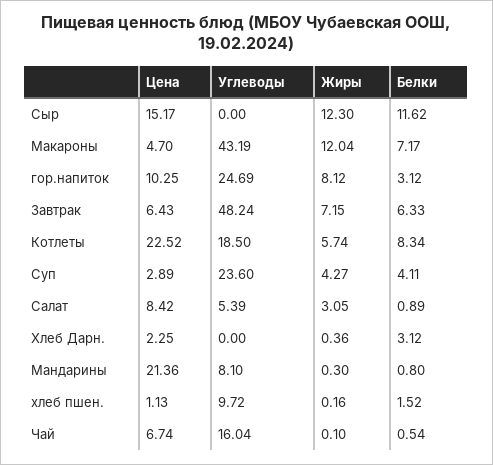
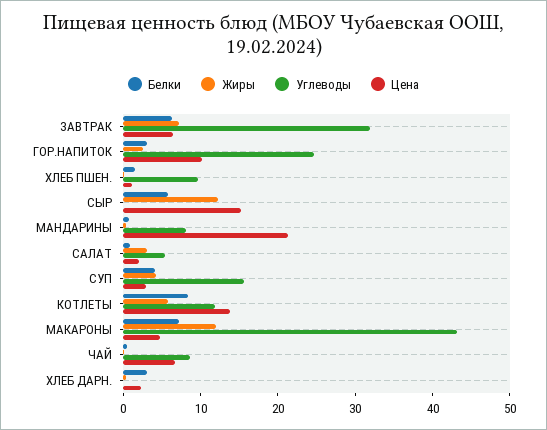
Белки, Сыр: 11.62 -> 6
Жиры, гор.напиток: 8.12 -> 2
Углеводы, Завтрак: 48.24 -> 32
Цена, Котлеты: 22.52 -> 14
Углеводы, Котлеты: 18.5 -> 12
Углеводы, Суп: 23.6 -> 16
Цена, Салат: 8.42 -> 2
Углеводы, Чай: 16.04 -> 8

